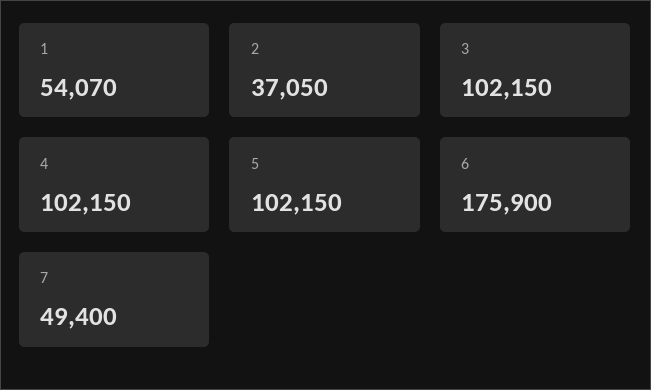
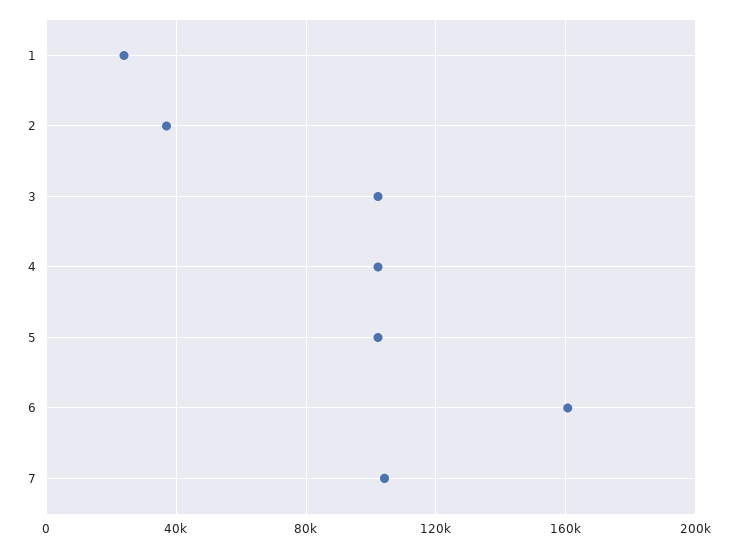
1: 54070 -> 25000
6: 175900 -> 160000
7: 49400 -> 105000

